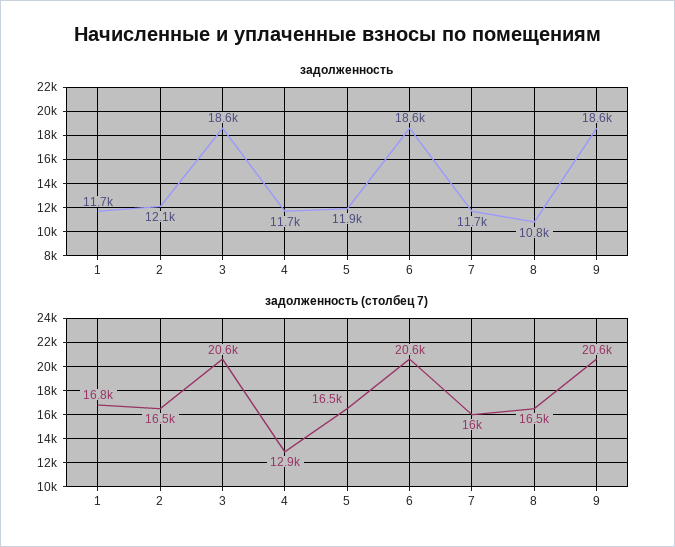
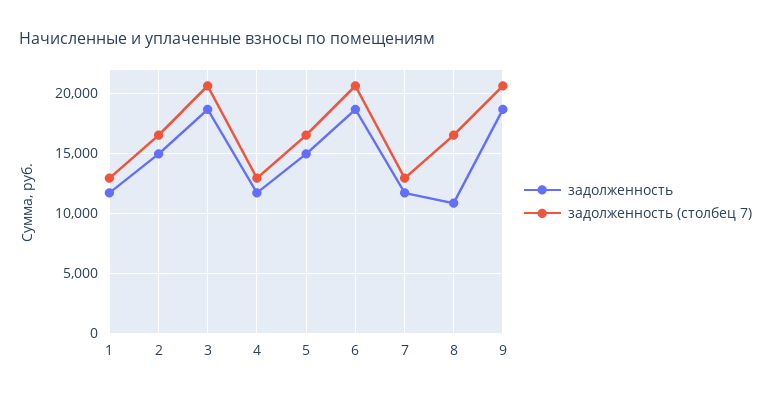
задолженность, 2: 12100 -> 15000
задолженность, 5: 11900 -> 15000
задолженность (столбец 7), 1: 16800 -> 13000
задолженность (столбец 7), 7: 16000 -> 13000

